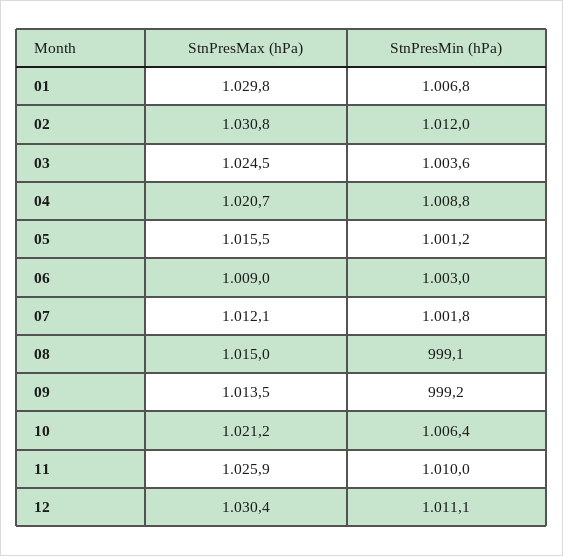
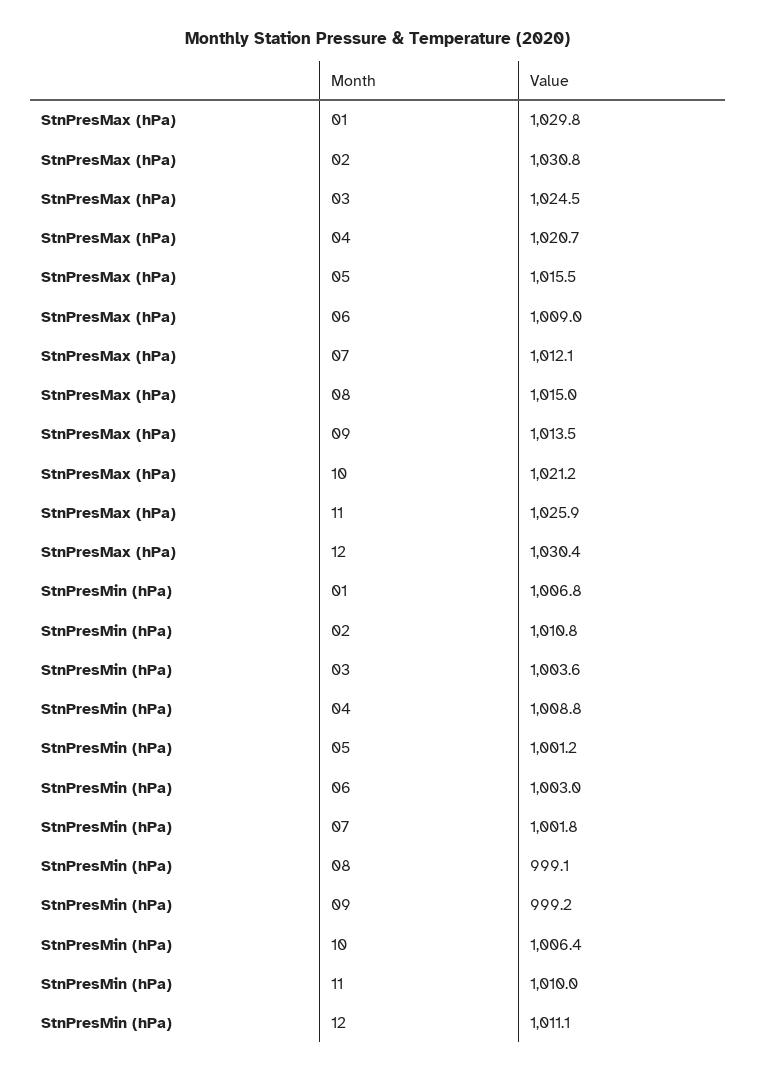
StnPresMin (hPa), 02: 1012 -> 1010.8

